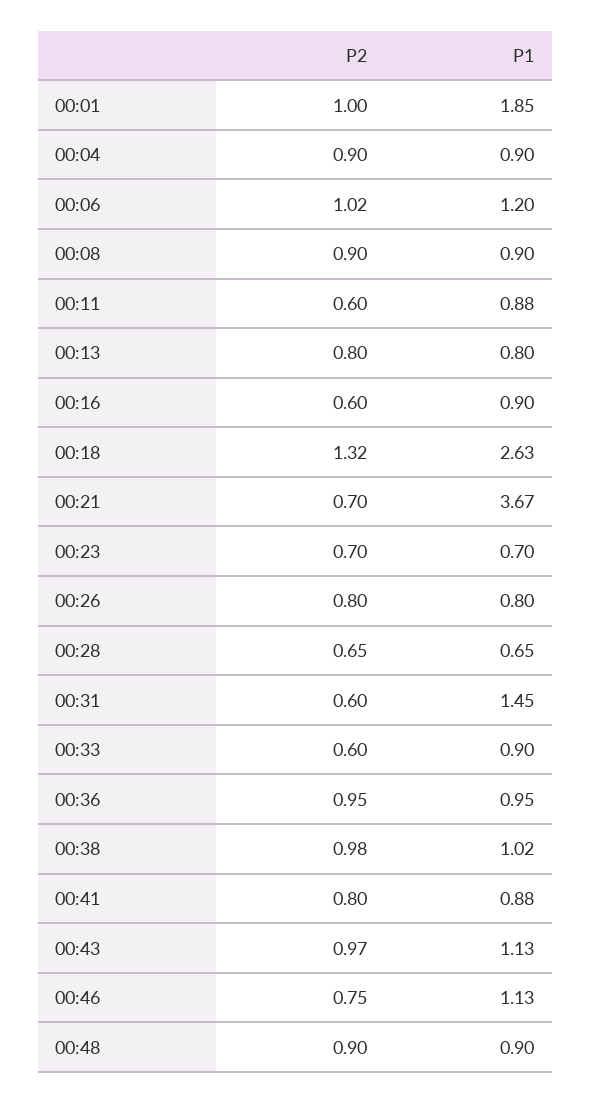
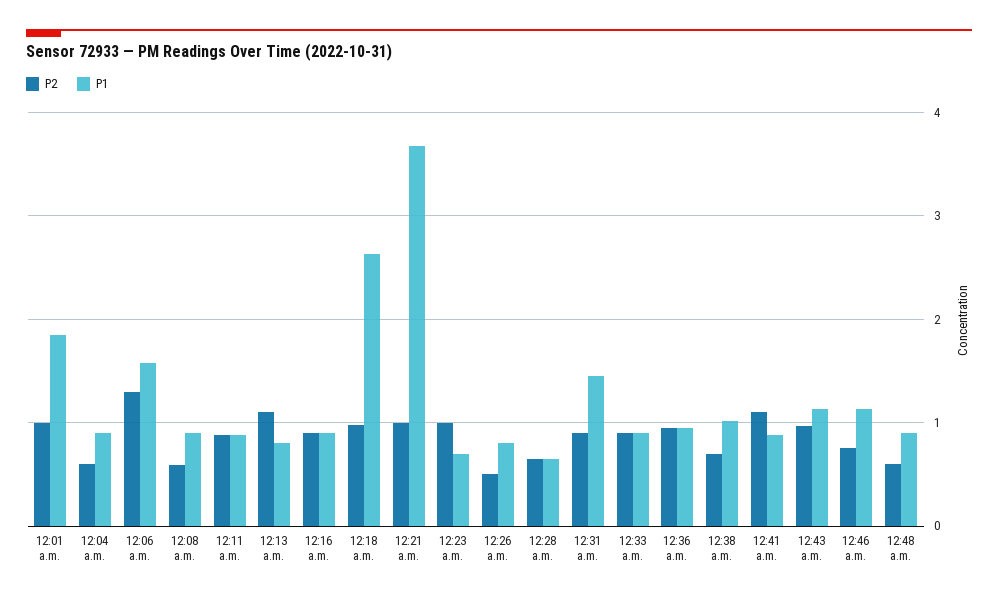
P2, 00:04: 0.9 -> 0.6
P2, 00:06: 1.02 -> 1.3
P1, 00:06: 1.2 -> 1.6
P2, 00:08: 0.9 -> 0.6
P2, 00:11: 0.6 -> 0.9
P2, 00:13: 0.8 -> 1.1
P2, 00:16: 0.6 -> 0.9
P2, 00:18: 1.32 -> 1
P2, 00:21: 0.7 -> 1
P2, 00:23: 0.7 -> 1
P2, 00:26: 0.8 -> 0.5
P2, 00:31: 0.6 -> 0.9
P2, 00:33: 0.6 -> 0.9
P2, 00:38: 0.98 -> 0.7
P2, 00:41: 0.8 -> 1.1
P2, 00:48: 0.9 -> 0.6

